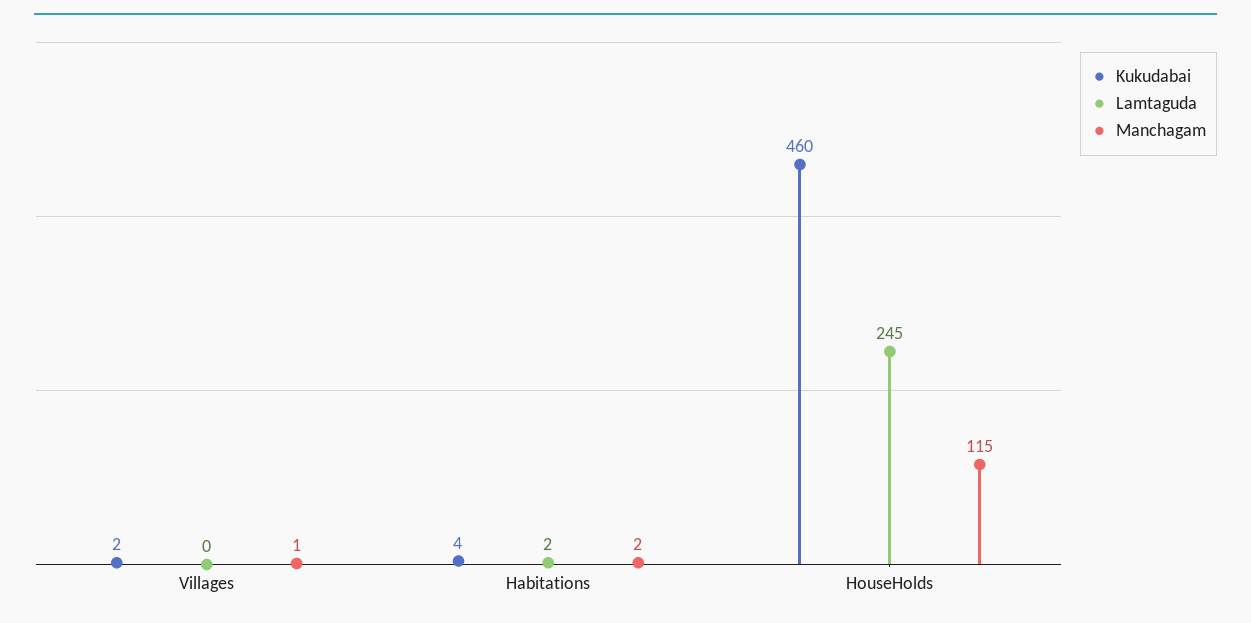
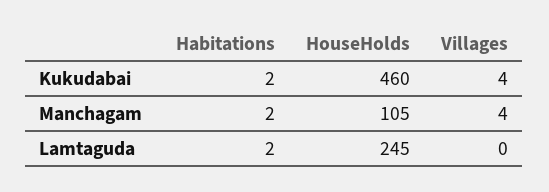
Kukudabai, Villages: 2 -> 4
Manchagam, Villages: 1 -> 4
Kukudabai, Habitations: 4 -> 2
Manchagam, HouseHolds: 115 -> 105

